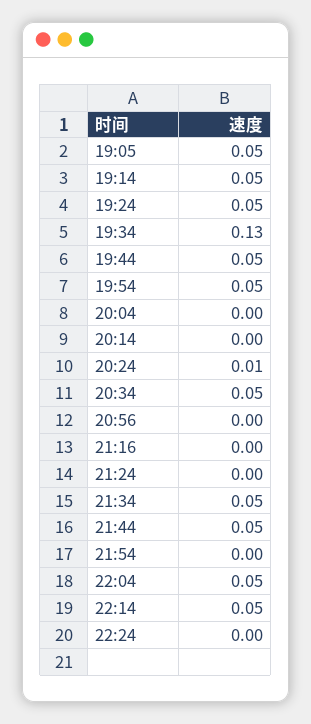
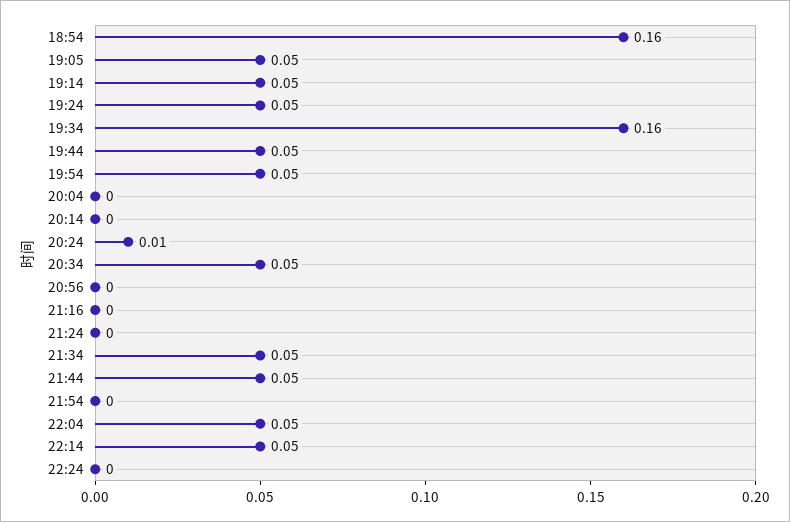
19:34: 0.13 -> 0.16
18:54: none -> 0.16

